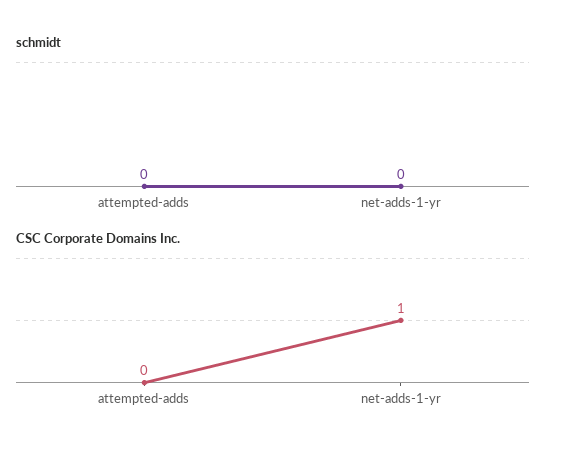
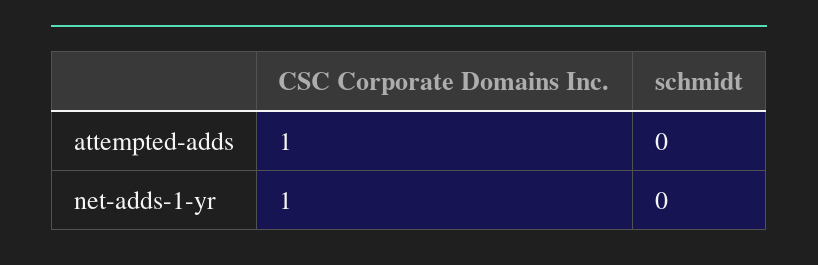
CSC Corporate Domains Inc., attempted-adds: 0 -> 1

